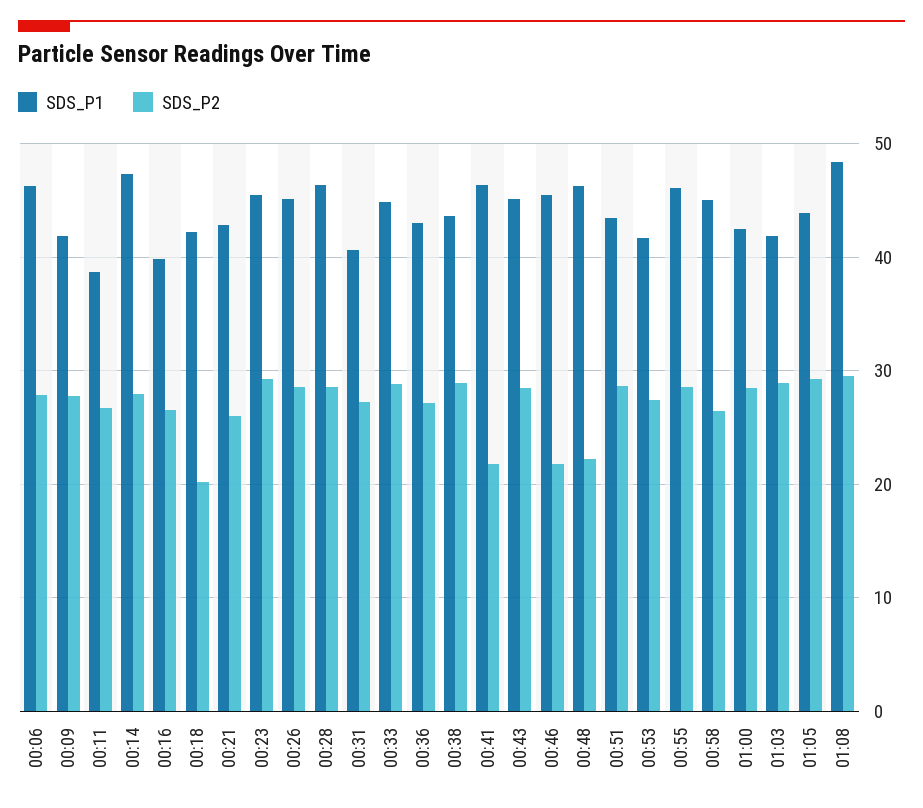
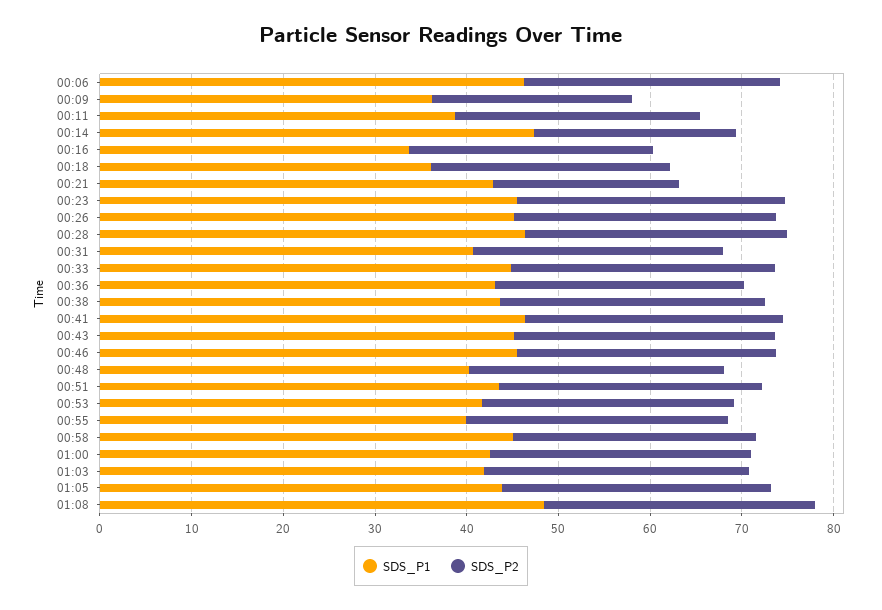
SDS_P1, 00:09: 42 -> 36
SDS_P2, 00:09: 28 -> 22
SDS_P2, 00:14: 28 -> 22
SDS_P1, 00:16: 40 -> 34
SDS_P1, 00:18: 42 -> 36
SDS_P2, 00:18: 20 -> 26
SDS_P2, 00:21: 26 -> 20
SDS_P2, 00:41: 22 -> 28
SDS_P2, 00:46: 22 -> 28
SDS_P1, 00:48: 46 -> 40
SDS_P2, 00:48: 22 -> 28
SDS_P1, 00:55: 46 -> 40

